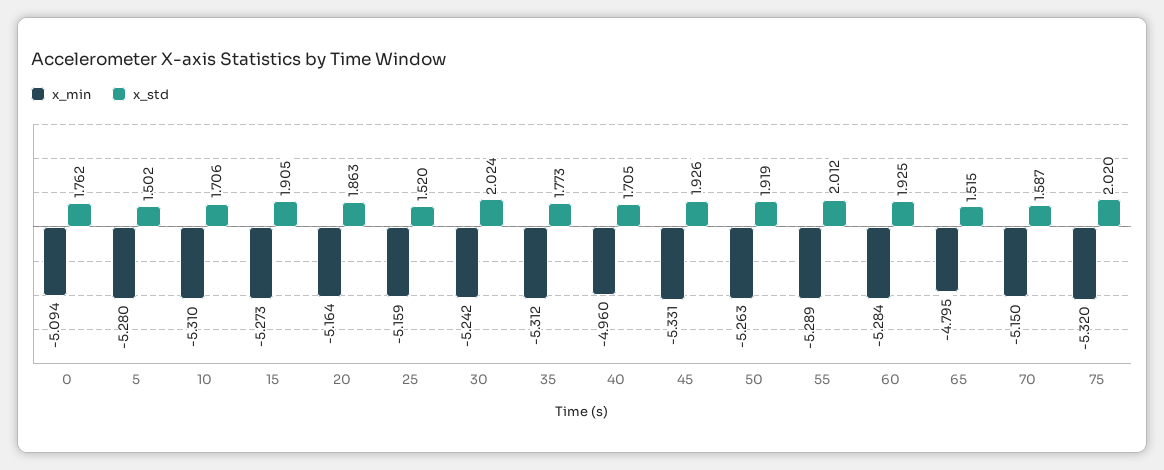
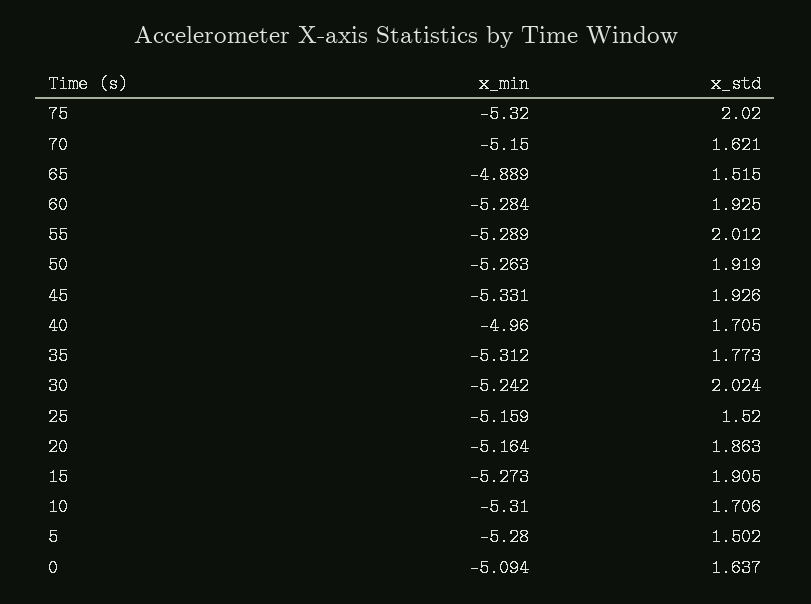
x_std, 0: 1.762 -> 1.637
x_min, 65: -4.795 -> -4.889
x_std, 70: 1.587 -> 1.621

